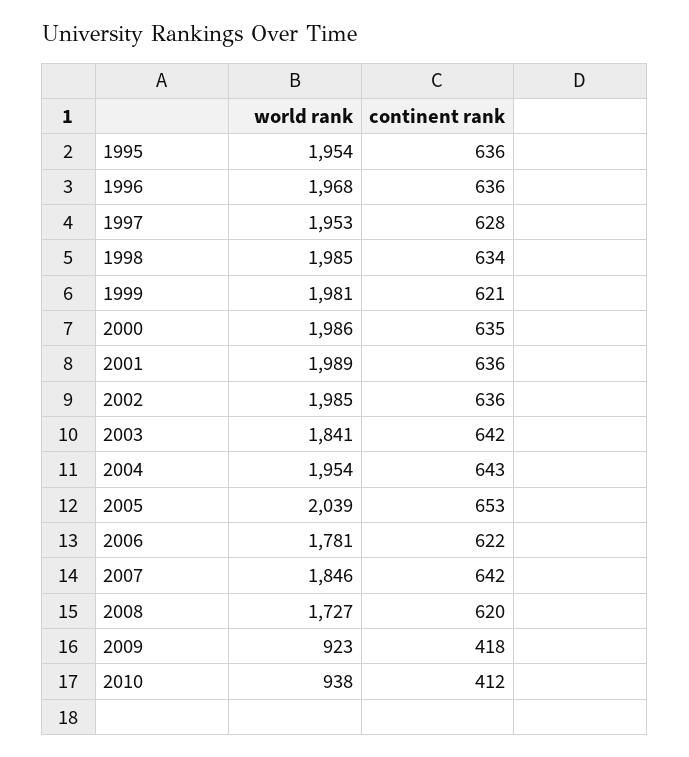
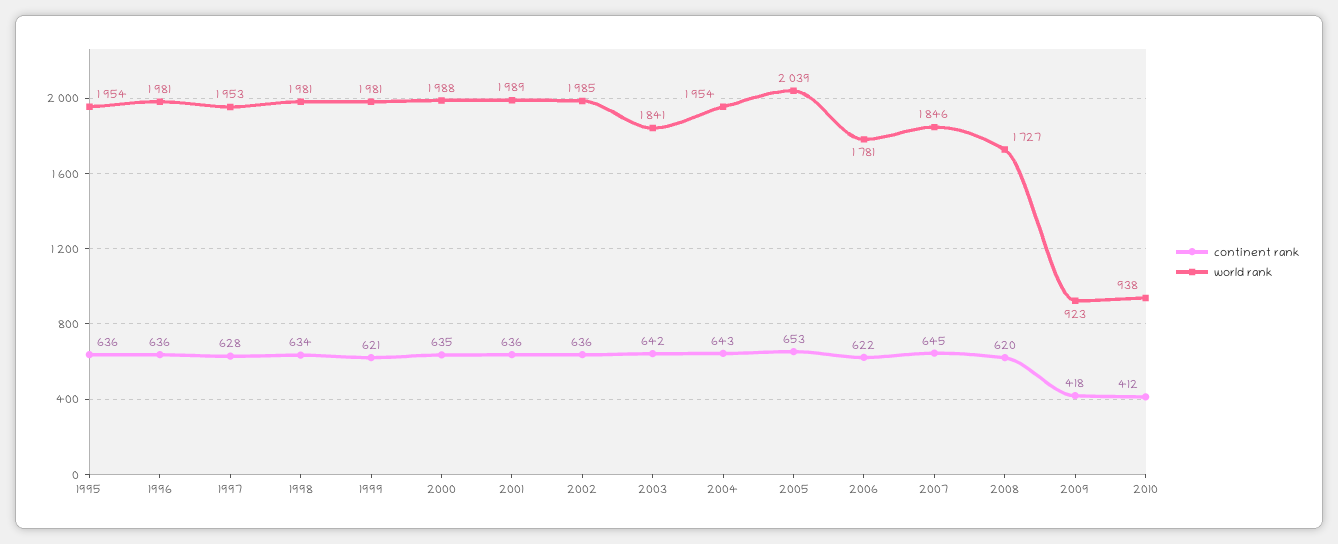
world rank, 1996: 1968 -> 1981
world rank, 1998: 1985 -> 1981
world rank, 2000: 1986 -> 1988
continent rank, 2007: 642 -> 645

